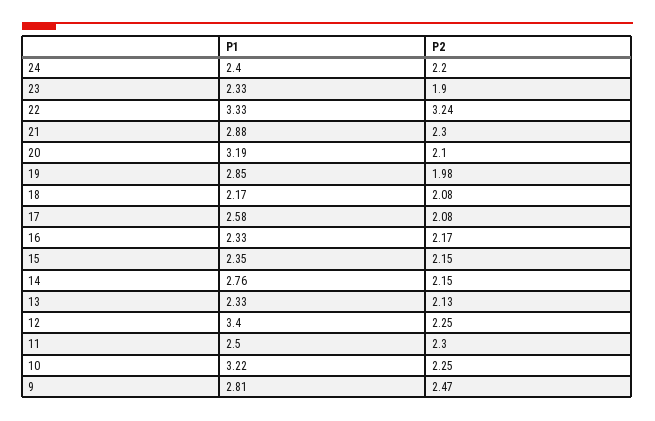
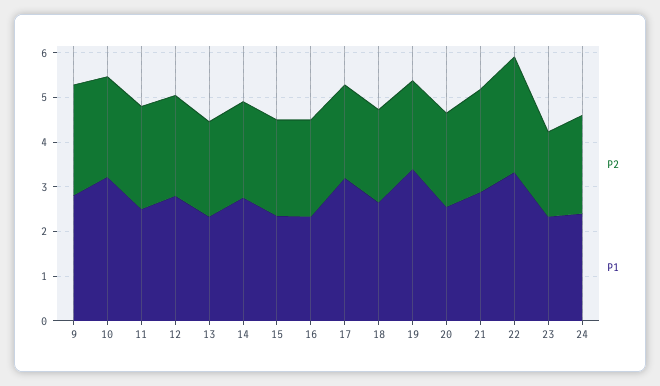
P2, 22: 3.24 -> 2.6
P1, 20: 3.19 -> 2.6
P1, 19: 2.85 -> 3.4
P1, 18: 2.17 -> 2.6
P1, 17: 2.58 -> 3.2
P1, 12: 3.4 -> 2.8

